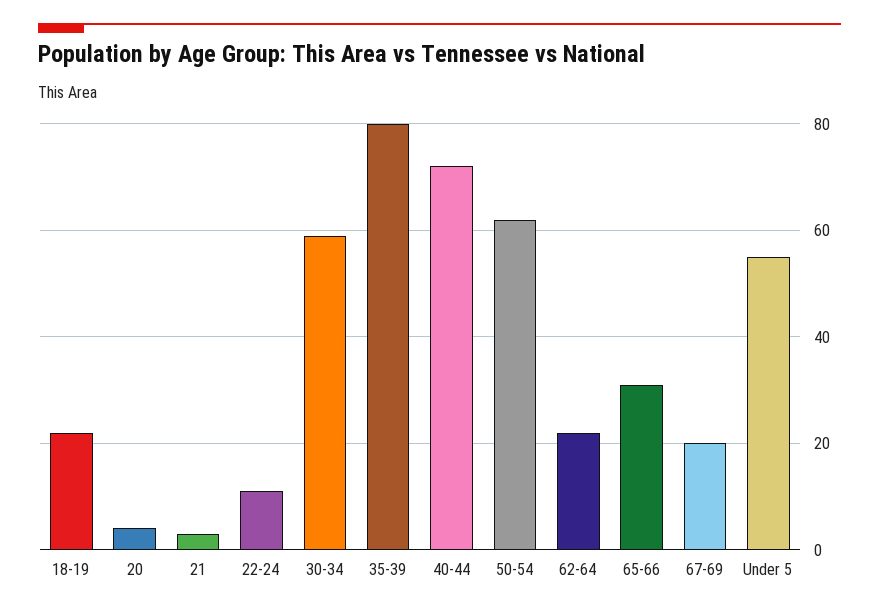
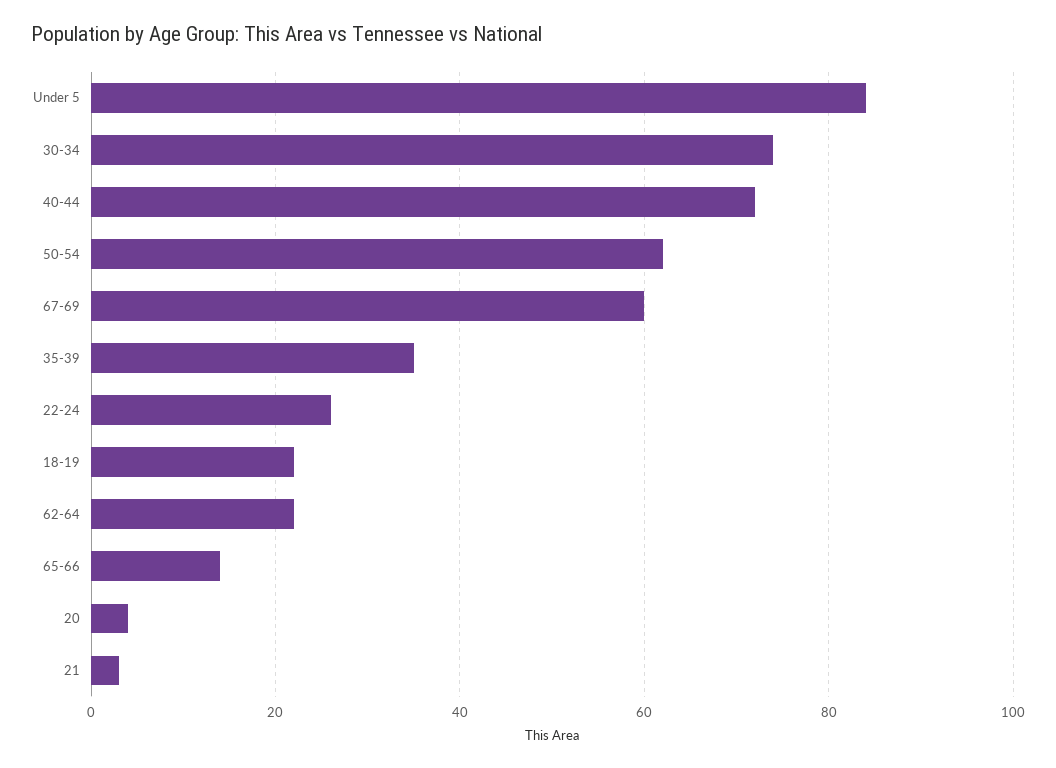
22-24: 10 -> 25
30-34: 60 -> 75
35-39: 80 -> 35
65-66: 30 -> 15
67-69: 20 -> 60
Under 5: 55 -> 85

